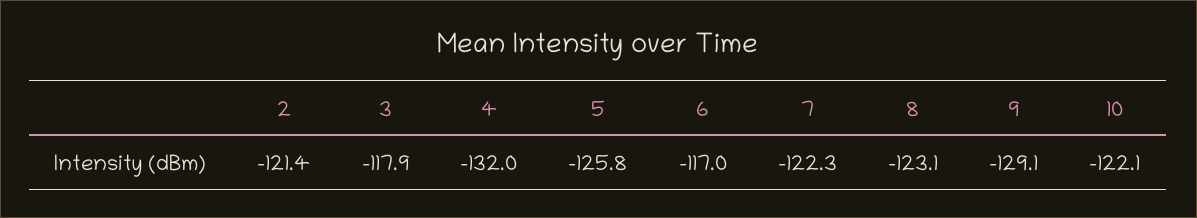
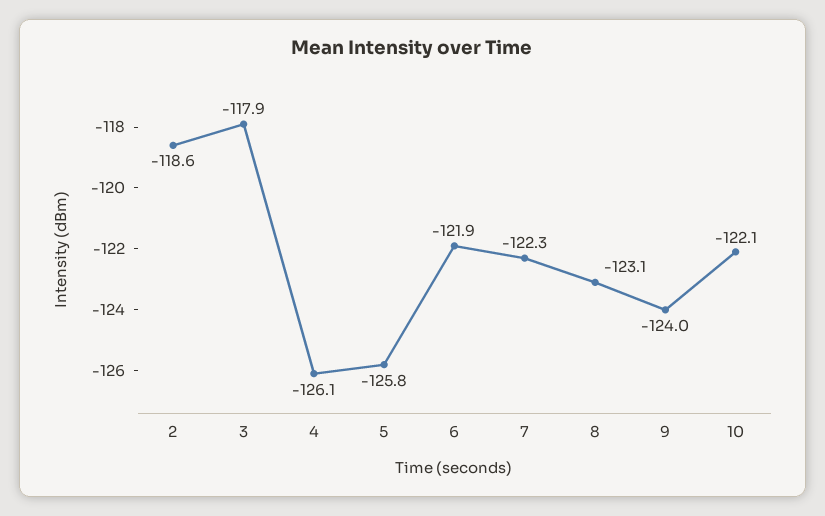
2: -121.4 -> -118.6
4: -132 -> -126.1
6: -117 -> -121.9
9: -129.1 -> -124

